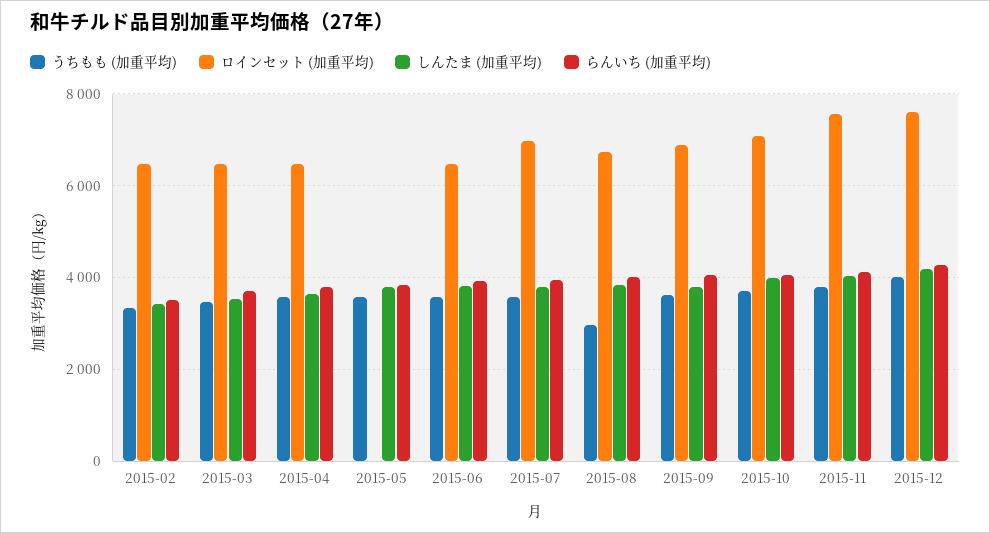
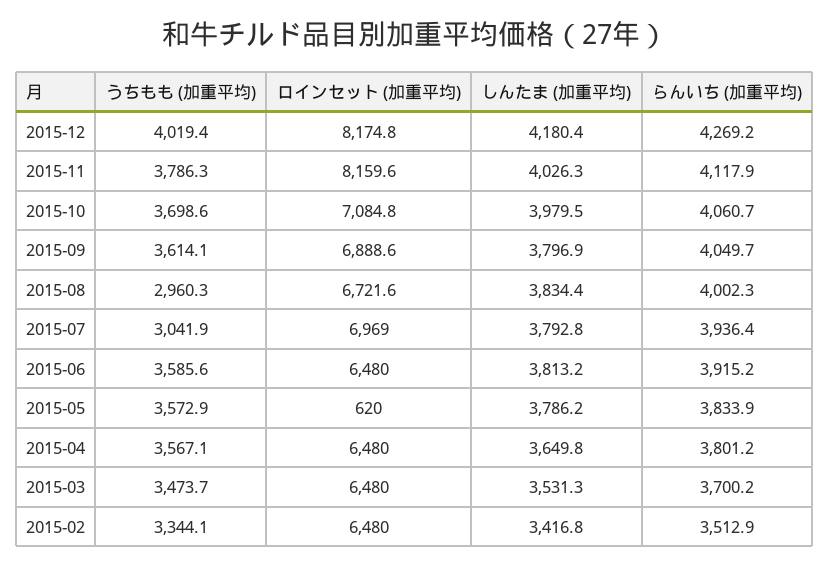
ロインセット (加重平均), 2015-05: 0 -> 620
うちもも (加重平均), 2015-07: 3600 -> 3041.9
ロインセット (加重平均), 2015-11: 7600 -> 8159.6
ロインセット (加重平均), 2015-12: 7600 -> 8174.8

